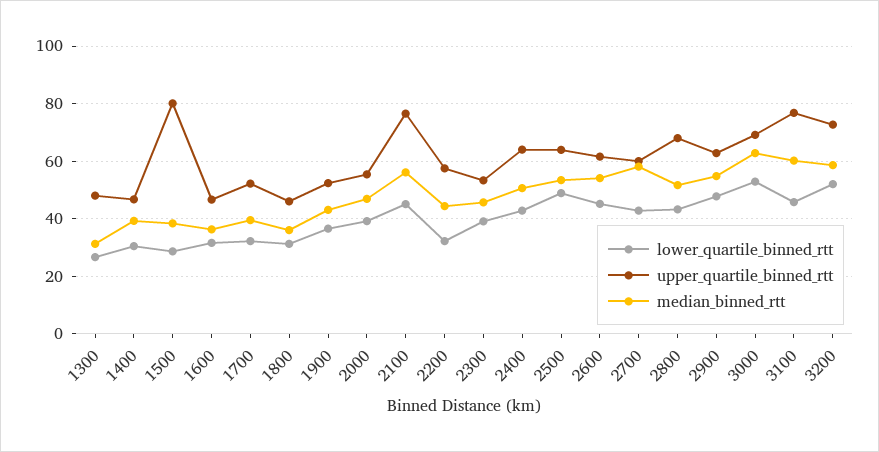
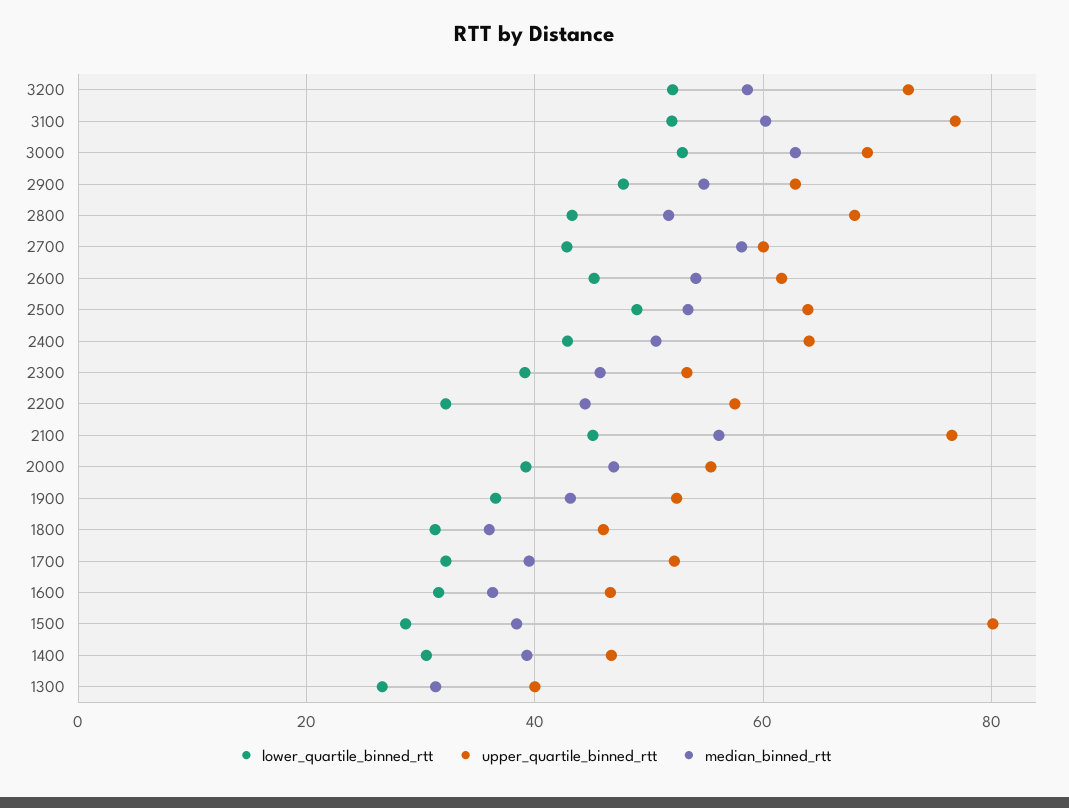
upper_quartile_binned_rtt, 1300: 47.5 -> 40
lower_quartile_binned_rtt, 3100: 45 -> 52

